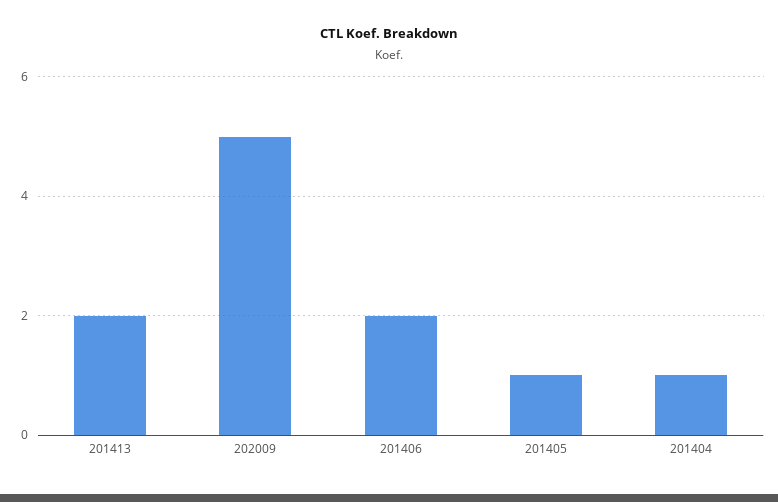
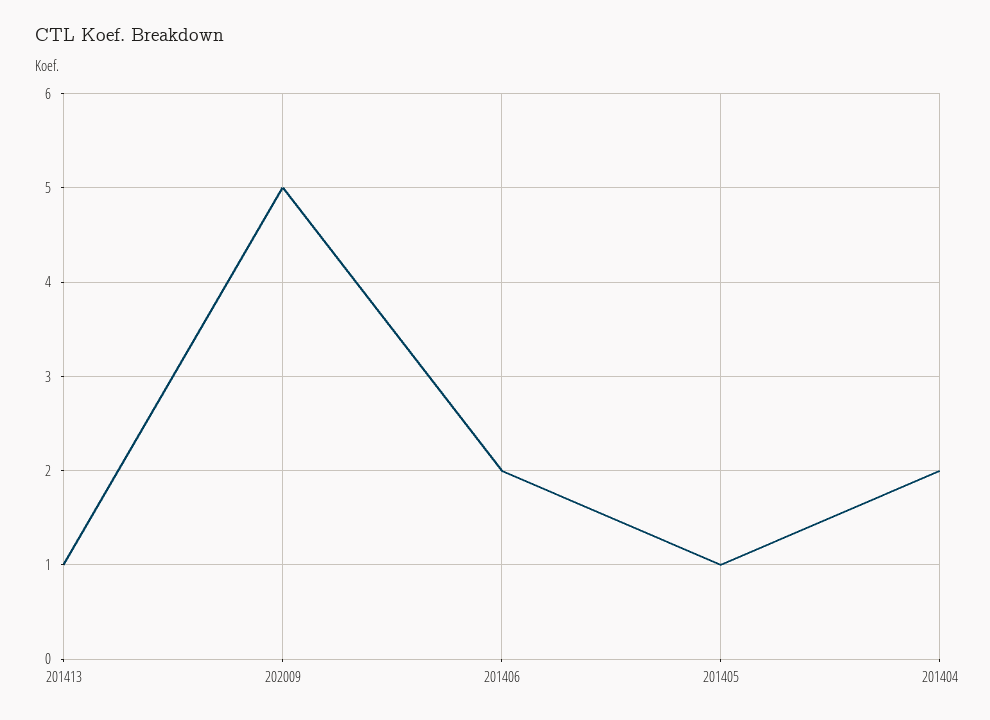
201413: 2 -> 1
201404: 1 -> 2

